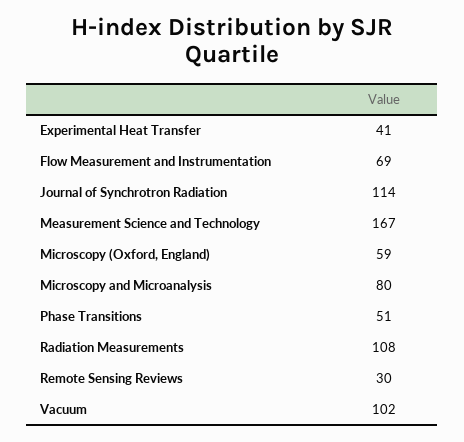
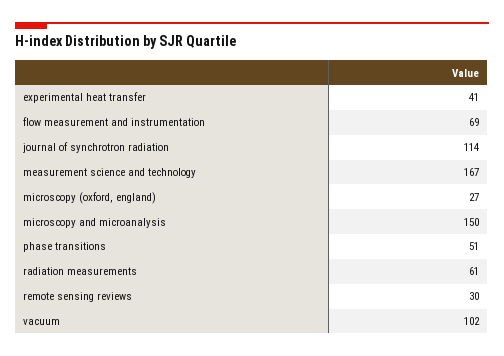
Microscopy (Oxford, England): 59 -> 27
Microscopy and Microanalysis: 80 -> 150
Radiation Measurements: 108 -> 61

